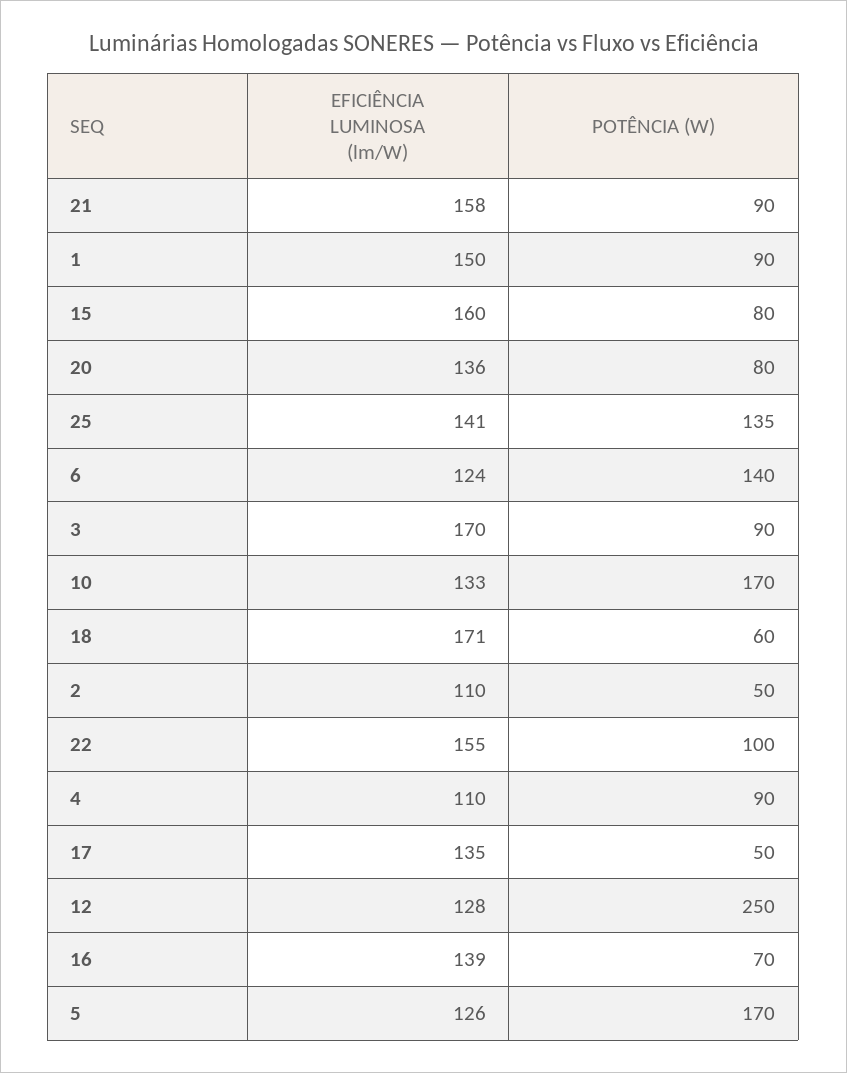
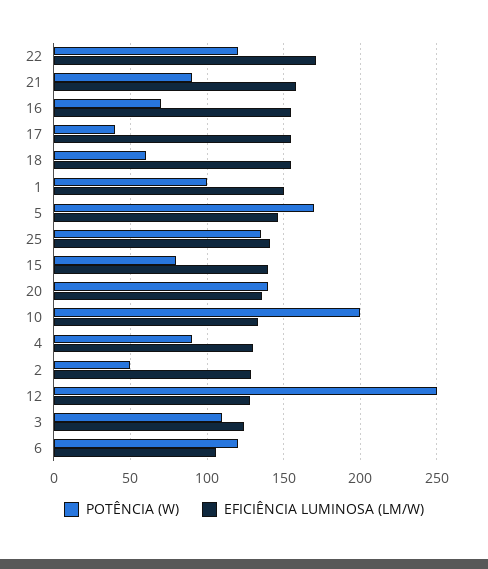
POTÊNCIA (W), 1: 90 -> 100
EFICIÊNCIA LUMINOSA (lm/W), 15: 160 -> 140
POTÊNCIA (W), 20: 80 -> 140
EFICIÊNCIA LUMINOSA (lm/W), 6: 124 -> 105
POTÊNCIA (W), 6: 140 -> 120
EFICIÊNCIA LUMINOSA (lm/W), 3: 170 -> 125
POTÊNCIA (W), 3: 90 -> 110
POTÊNCIA (W), 10: 170 -> 200
EFICIÊNCIA LUMINOSA (lm/W), 18: 171 -> 155
EFICIÊNCIA LUMINOSA (lm/W), 2: 110 -> 130
EFICIÊNCIA LUMINOSA (lm/W), 22: 155 -> 170
POTÊNCIA (W), 22: 100 -> 120
EFICIÊNCIA LUMINOSA (lm/W), 4: 110 -> 130
EFICIÊNCIA LUMINOSA (lm/W), 17: 135 -> 155
POTÊNCIA (W), 17: 50 -> 40
EFICIÊNCIA LUMINOSA (lm/W), 16: 139 -> 155
EFICIÊNCIA LUMINOSA (lm/W), 5: 126 -> 145

